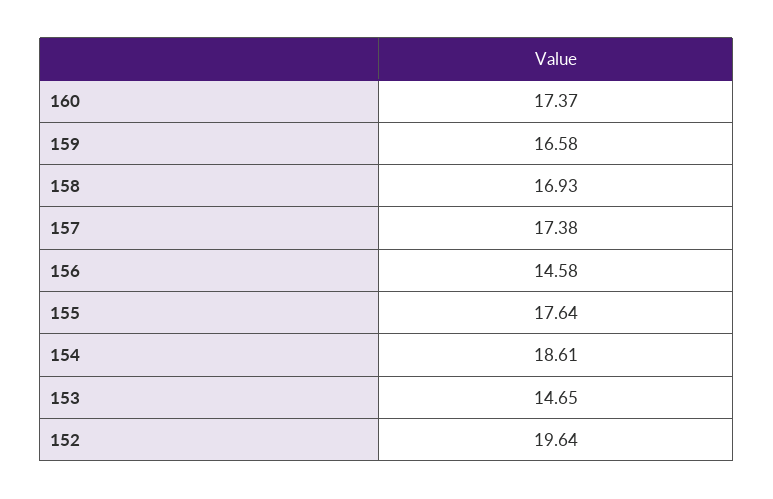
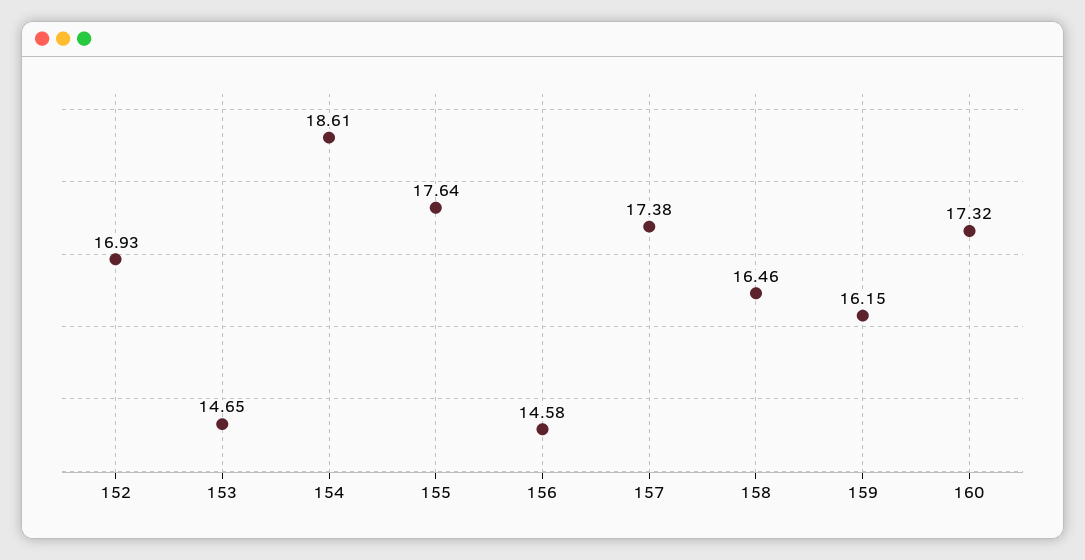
160: 17.37 -> 17.32
159: 16.58 -> 16.15
158: 16.93 -> 16.46
152: 19.64 -> 16.93

